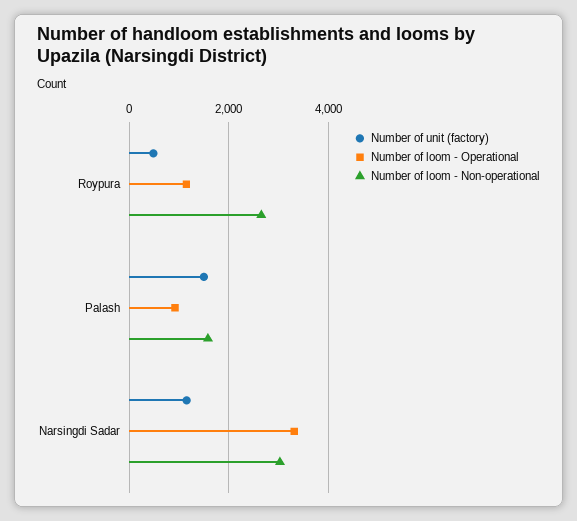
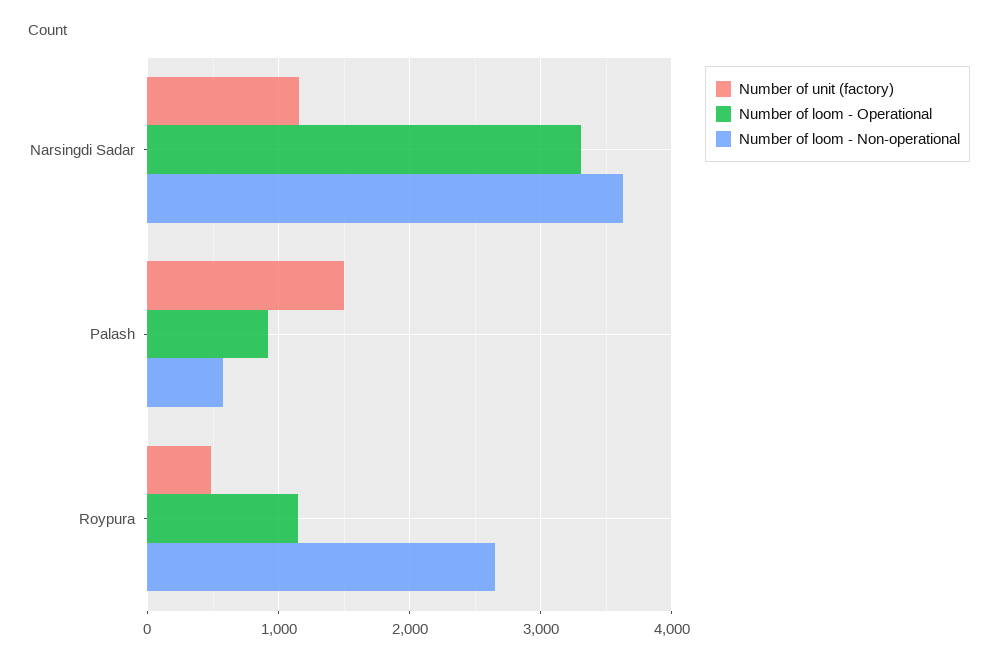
Number of loom - Non-operational, Palash: 1600 -> 600
Number of loom - Non-operational, Narsingdi Sadar: 3000 -> 3600

